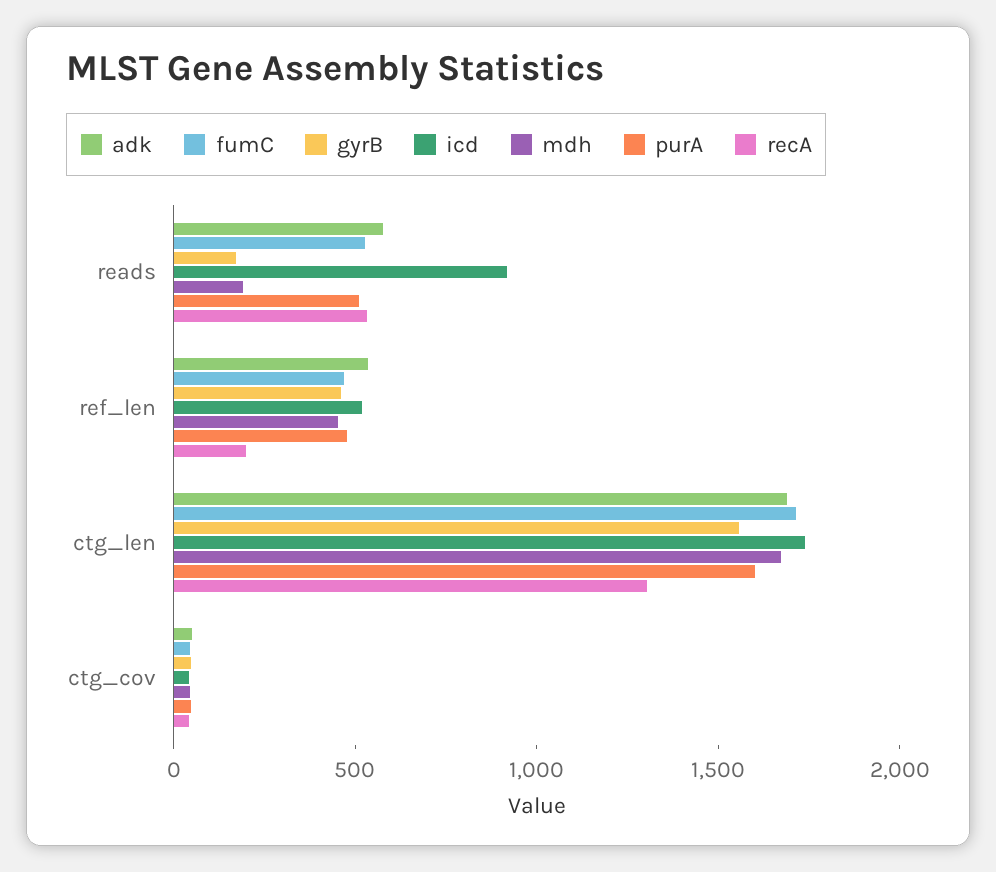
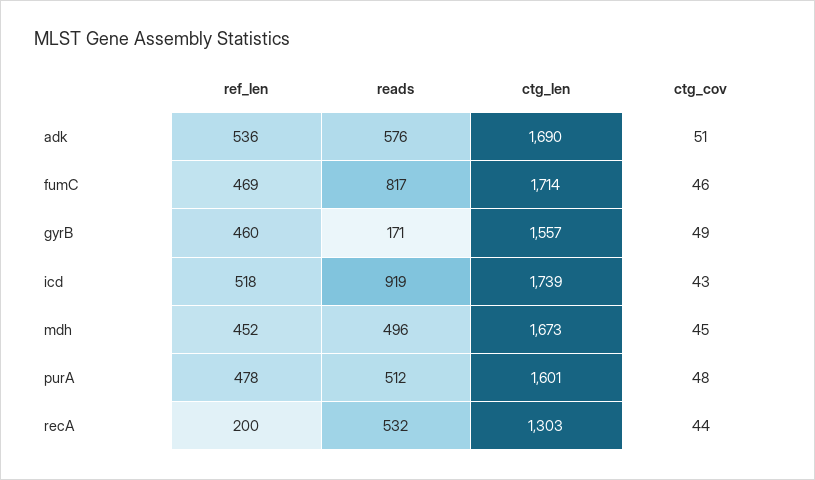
fumC, reads: 500 -> 817
mdh, reads: 200 -> 496

